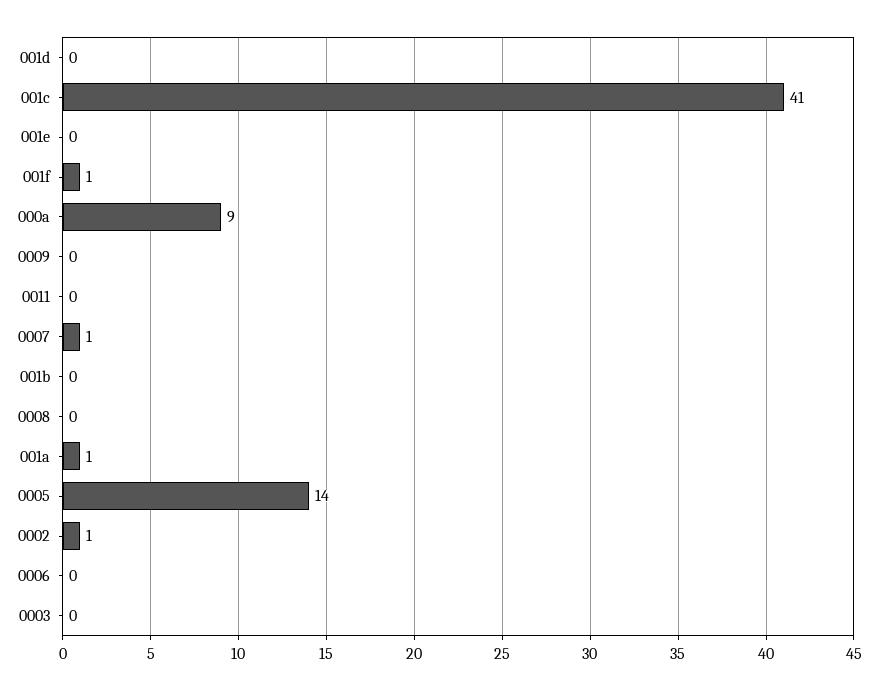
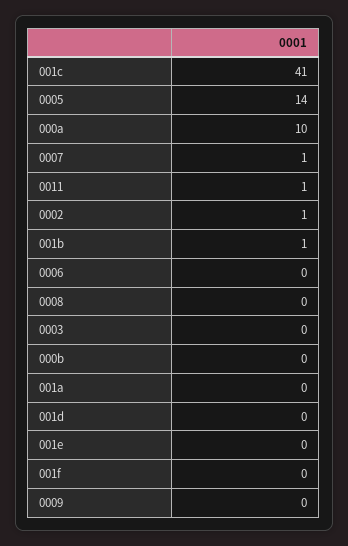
001f: 1 -> 0
000a: 9 -> 10
0011: 0 -> 1
001b: 0 -> 1
001a: 1 -> 0
000b: none -> 0

